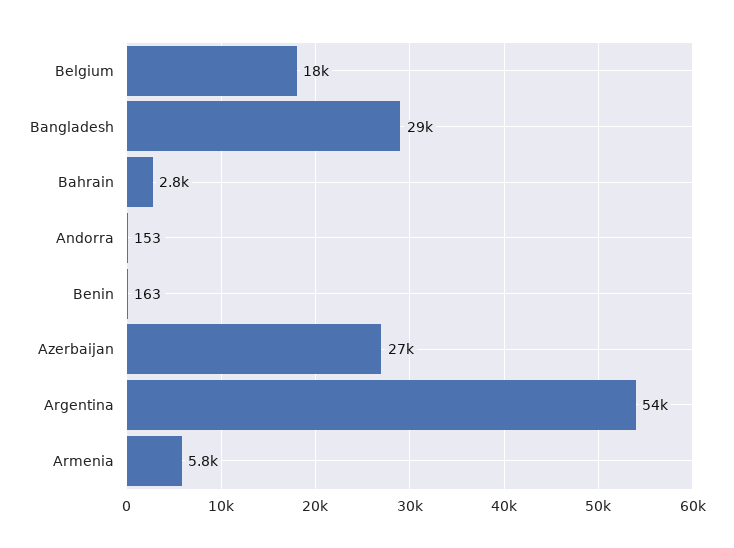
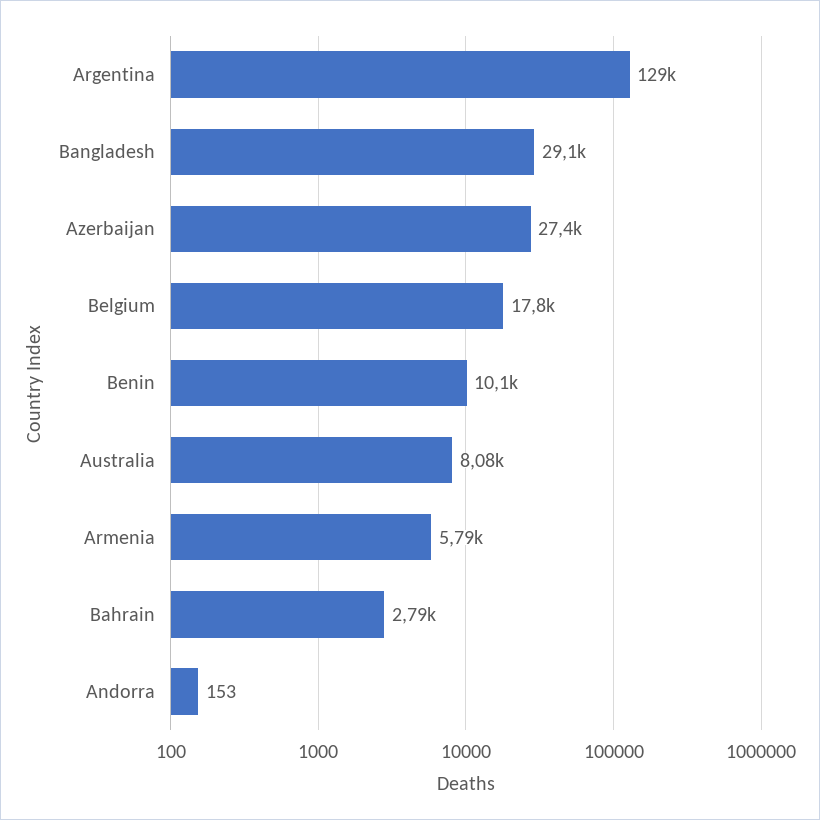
Benin: 163 -> 10100
Argentina: 54000 -> 129000
Australia: none -> 8080

